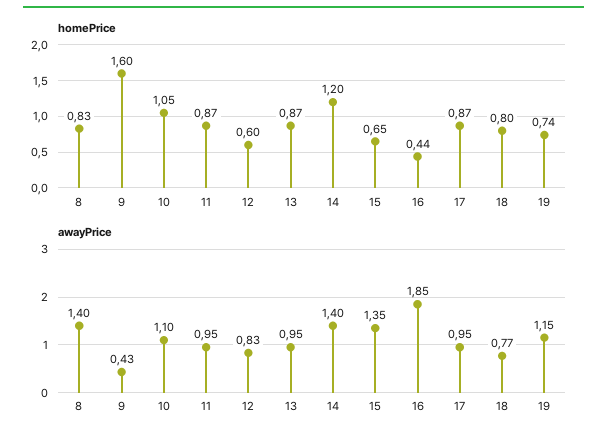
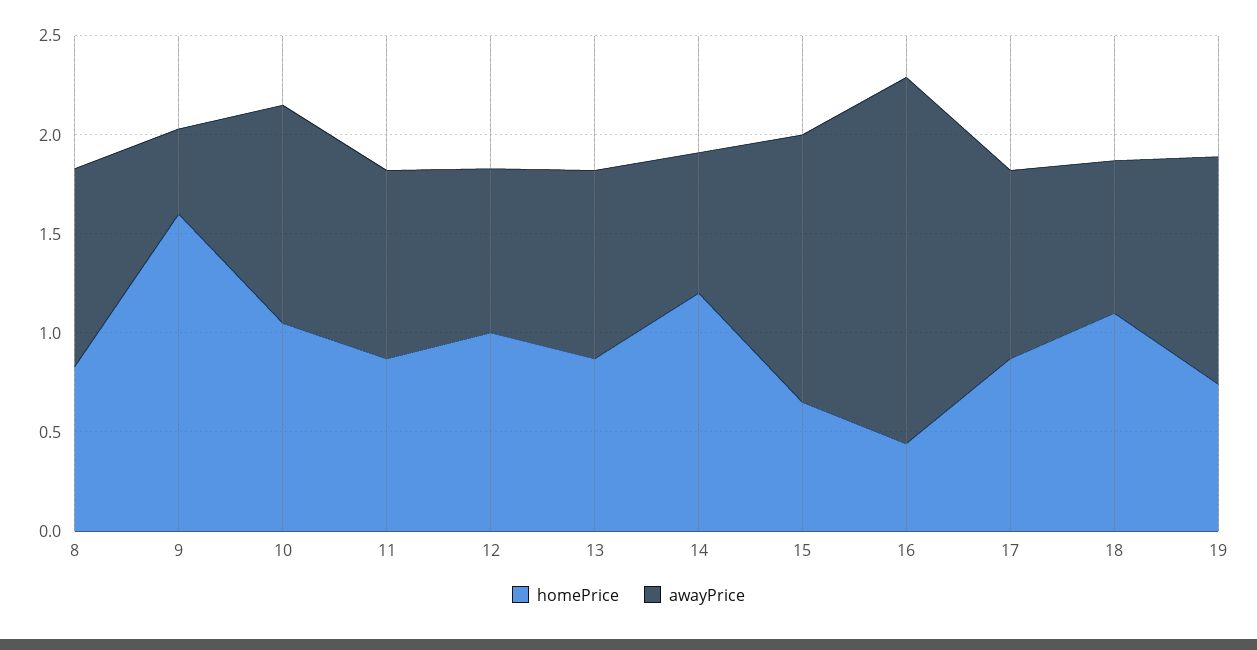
homePrice, 12: 0.6 -> 1
homePrice, 18: 0.8 -> 1.1
awayPrice, 8: 1.4 -> 1
awayPrice, 14: 1.4 -> 0.7

